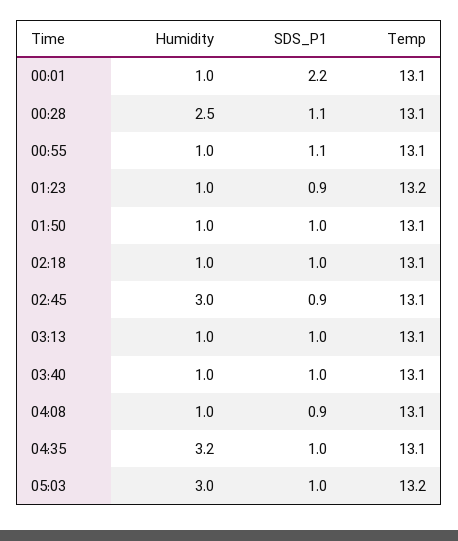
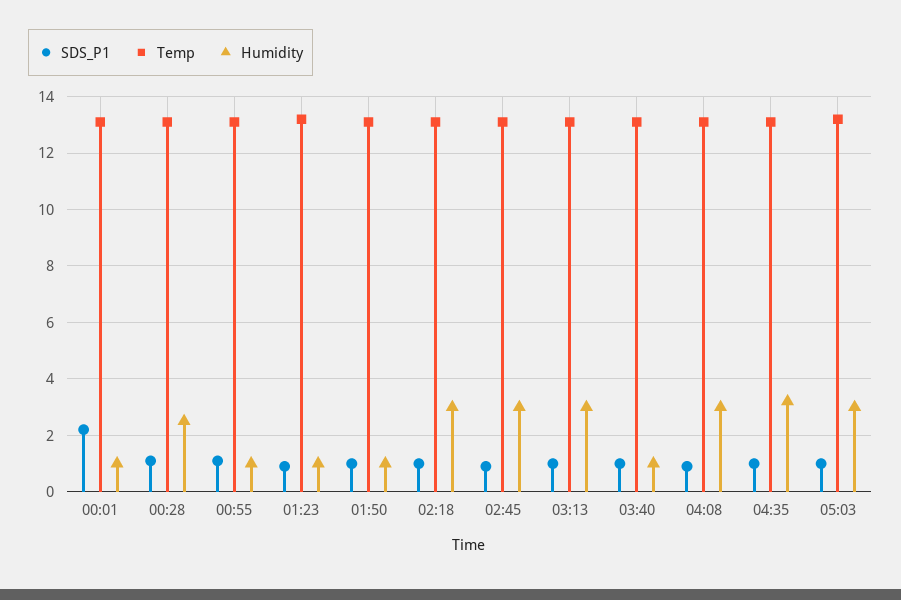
Humidity, 02:18: 1 -> 3
Humidity, 03:13: 1 -> 3
Humidity, 04:08: 1 -> 3

